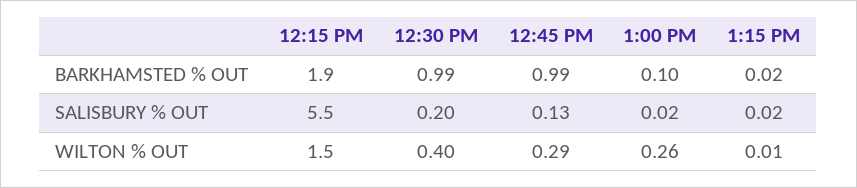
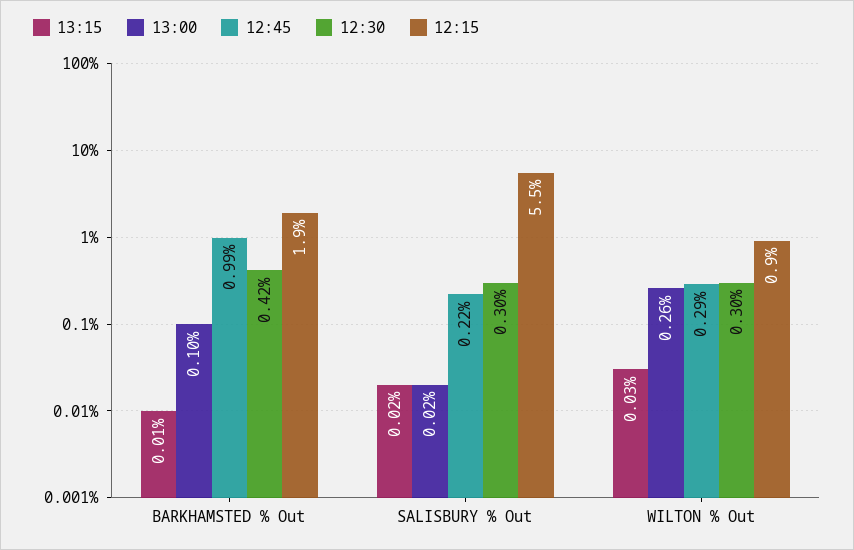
12:30 PM, BARKHAMSTED % OUT: 0.99 -> 0.42
1:15 PM, BARKHAMSTED % OUT: 0.02 -> 0.01
12:30 PM, SALISBURY % OUT: 0.2 -> 0.3
12:45 PM, SALISBURY % OUT: 0.13 -> 0.22
12:15 PM, WILTON % OUT: 1.5 -> 0.9
12:30 PM, WILTON % OUT: 0.4 -> 0.3
1:15 PM, WILTON % OUT: 0.01 -> 0.03

